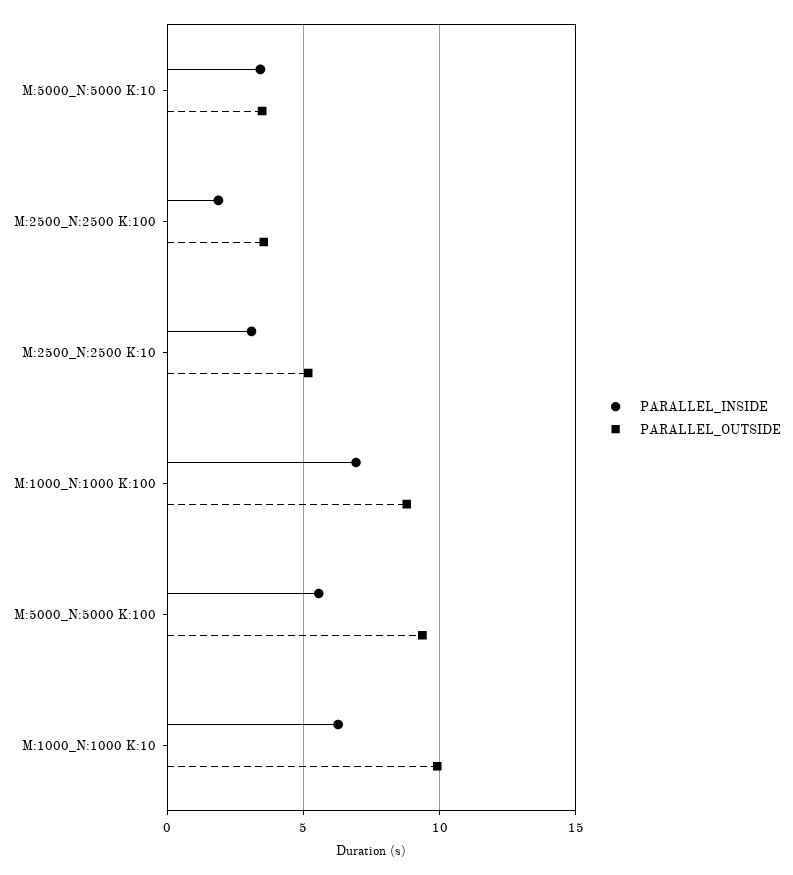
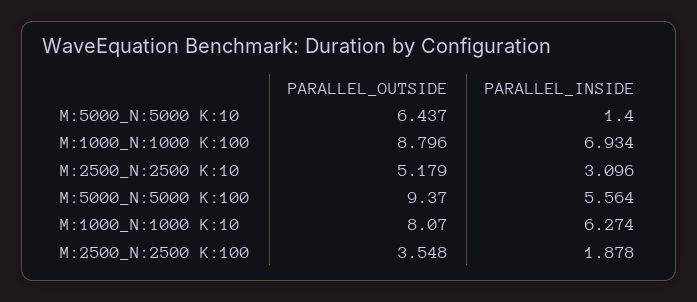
PARALLEL_INSIDE, M:5000_N:5000 K:10: 3.5 -> 1.4
PARALLEL_OUTSIDE, M:5000_N:5000 K:10: 3.5 -> 6.437
PARALLEL_OUTSIDE, M:1000_N:1000 K:10: 10 -> 8.07

